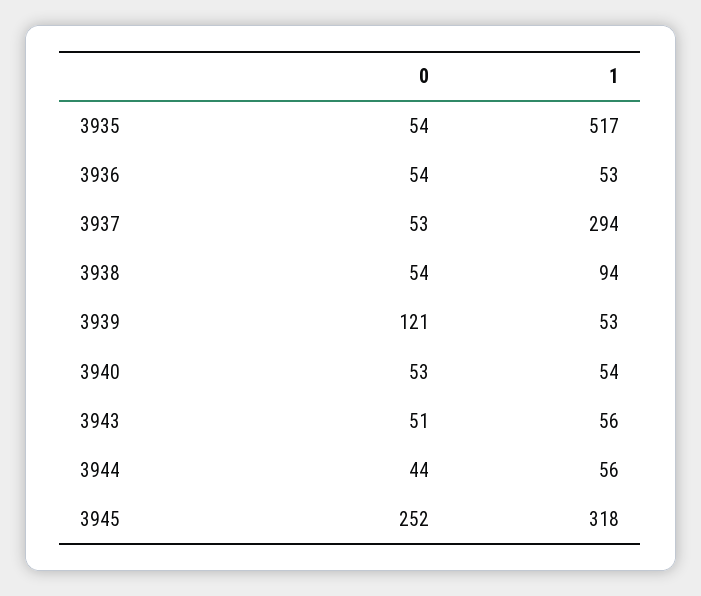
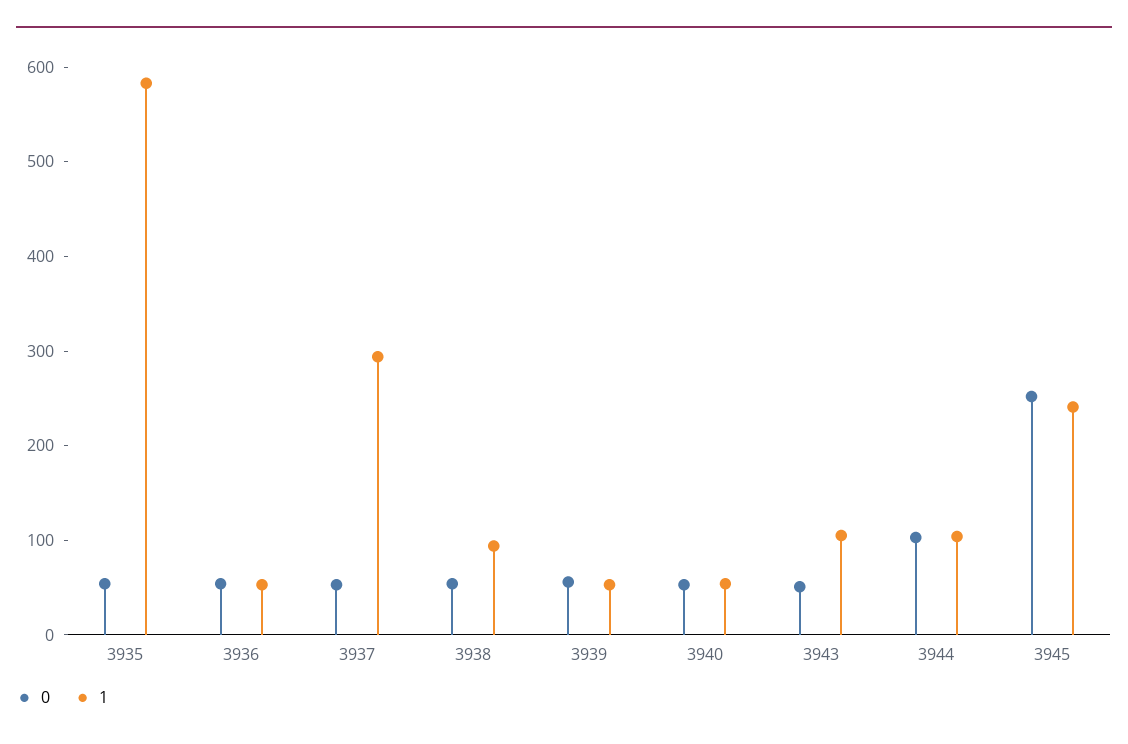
1, 3935: 517 -> 580
0, 3939: 121 -> 60
1, 3943: 56 -> 100
0, 3944: 44 -> 100
1, 3944: 56 -> 100
1, 3945: 318 -> 240

